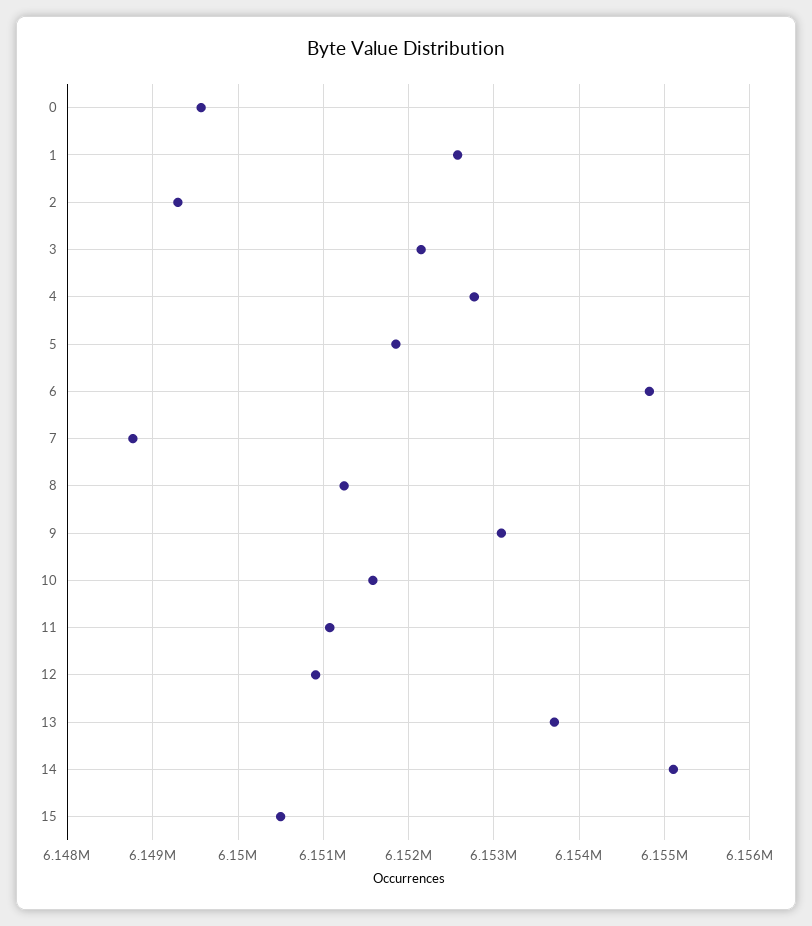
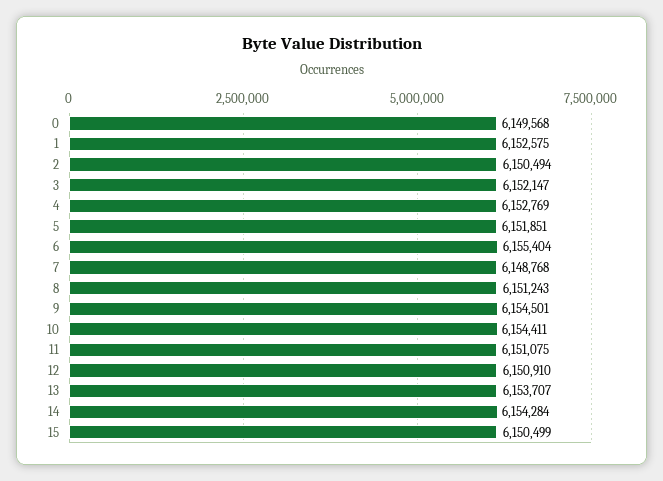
2: 6149300 -> 6150494
6: 6154800 -> 6155404
9: 6153100 -> 6154501
10: 6151600 -> 6154411
14: 6155100 -> 6154284

